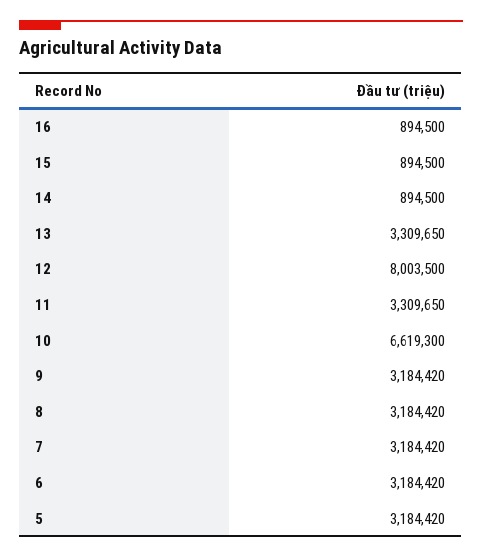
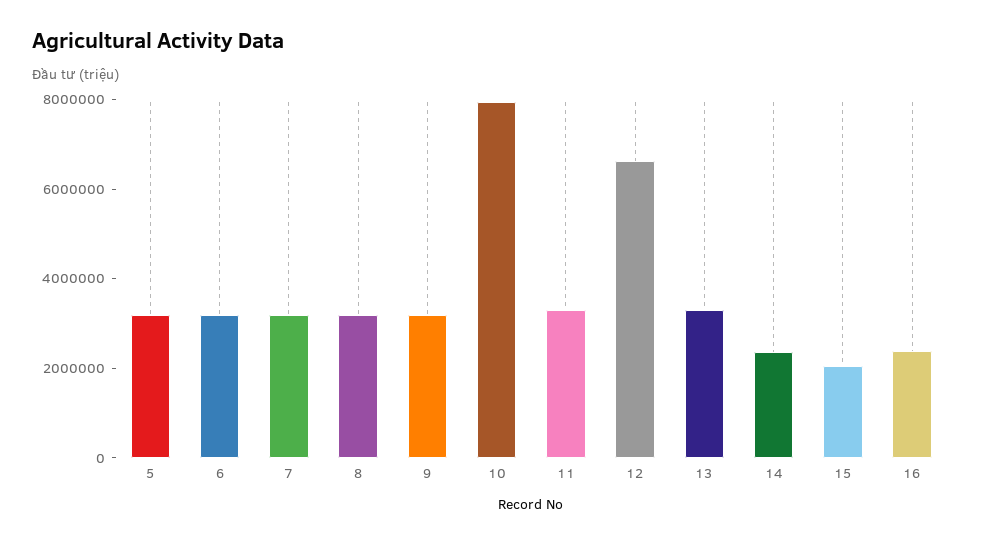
16: 894500 -> 2500000
15: 894500 -> 2000000
14: 894500 -> 2500000
12: 8003500 -> 6500000
10: 6619300 -> 8000000

